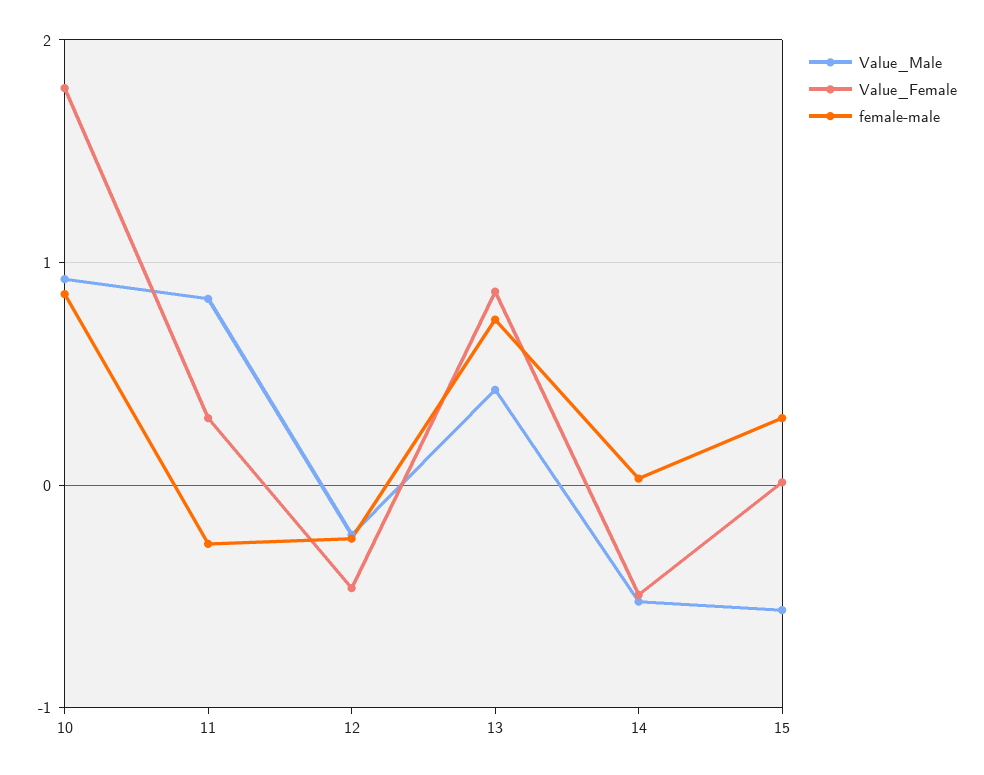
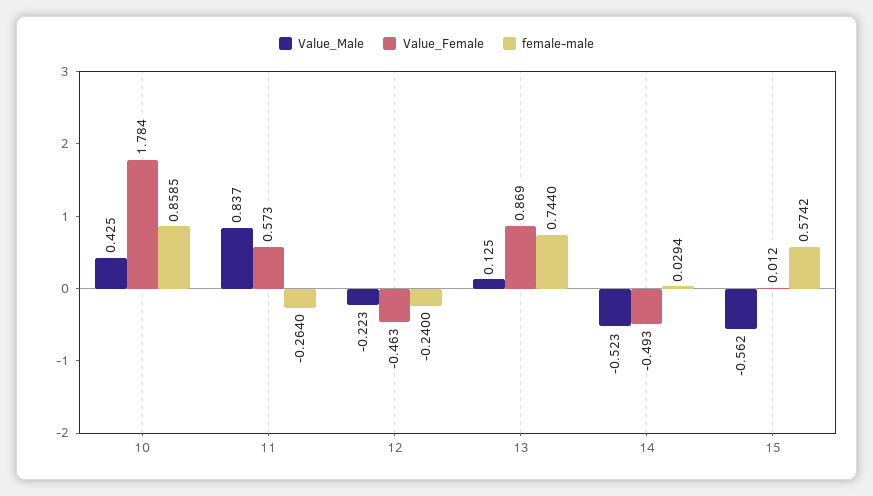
Value_Male, 10: 0.9 -> 0.425
Value_Female, 11: 0.3 -> 0.573
Value_Male, 13: 0.4 -> 0.125
female-male, 15: 0.3 -> 0.5742

